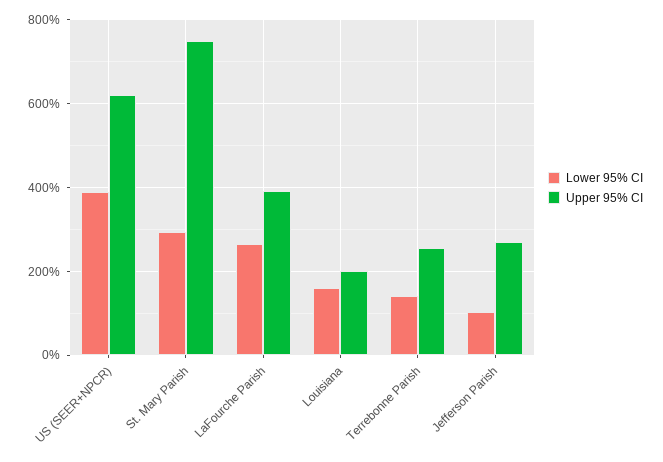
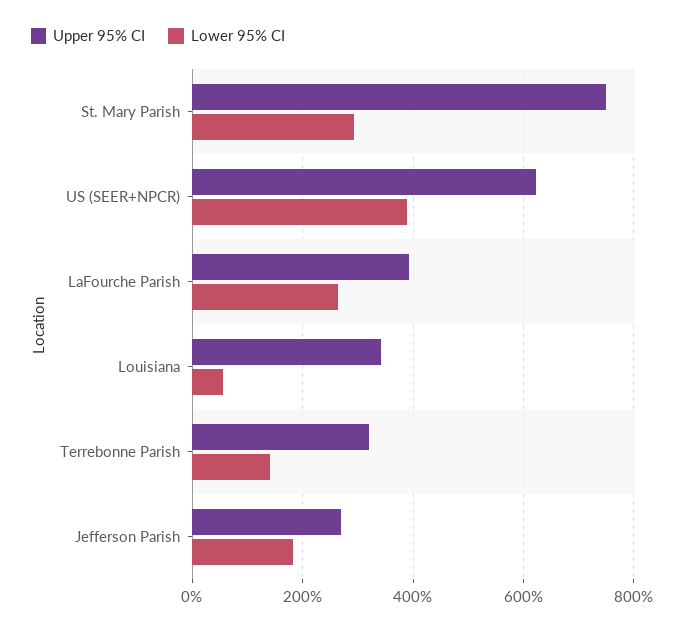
Lower 95% CI, Louisiana: 160 -> 60
Upper 95% CI, Louisiana: 200 -> 340
Upper 95% CI, Terrebonne Parish: 260 -> 320
Lower 95% CI, Jefferson Parish: 100 -> 180

